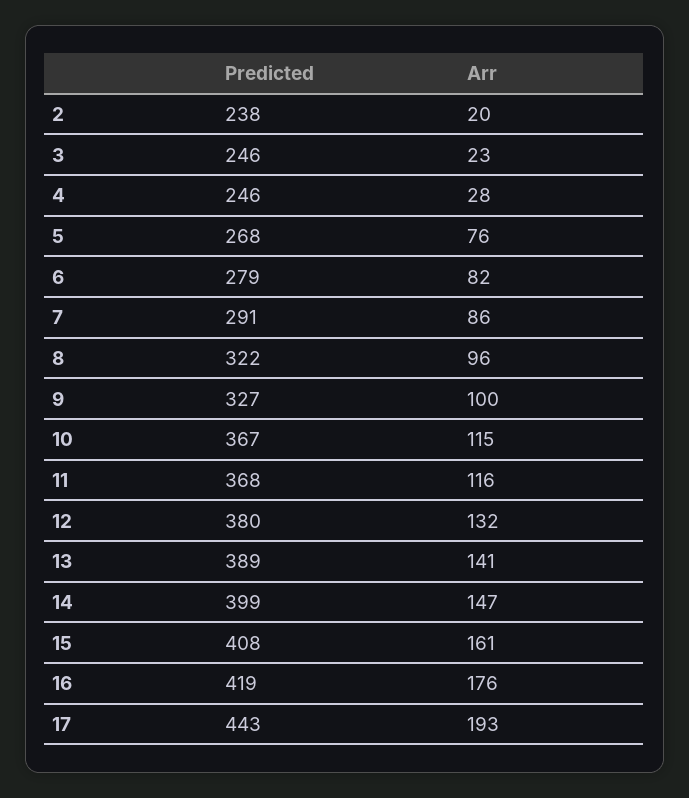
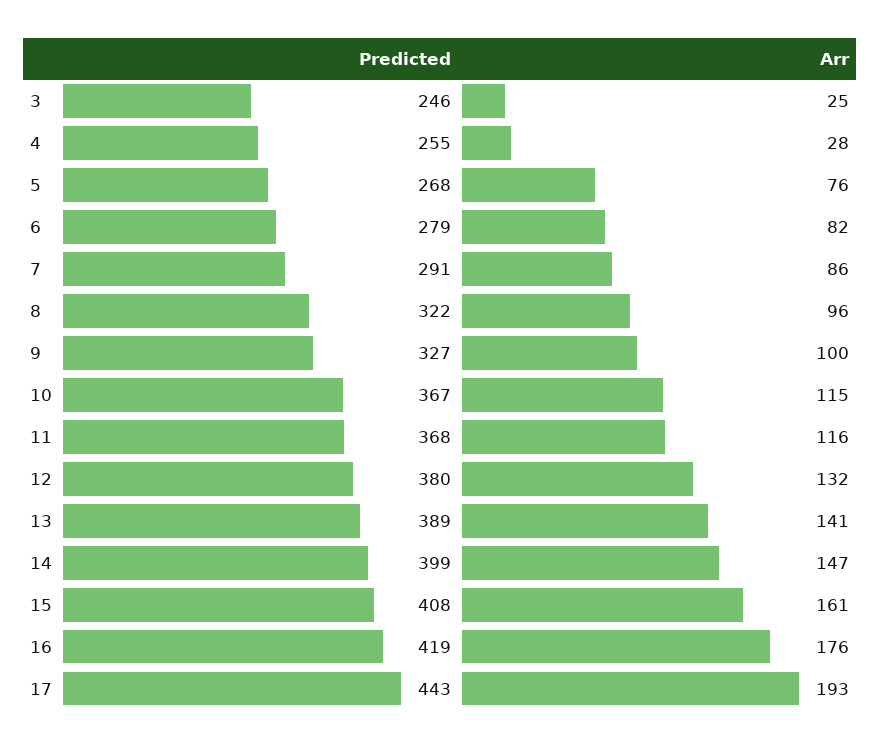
Predicted, 2: 238 -> none
Arr, 2: 20 -> none
Arr, 3: 23 -> 25
Predicted, 4: 246 -> 255

